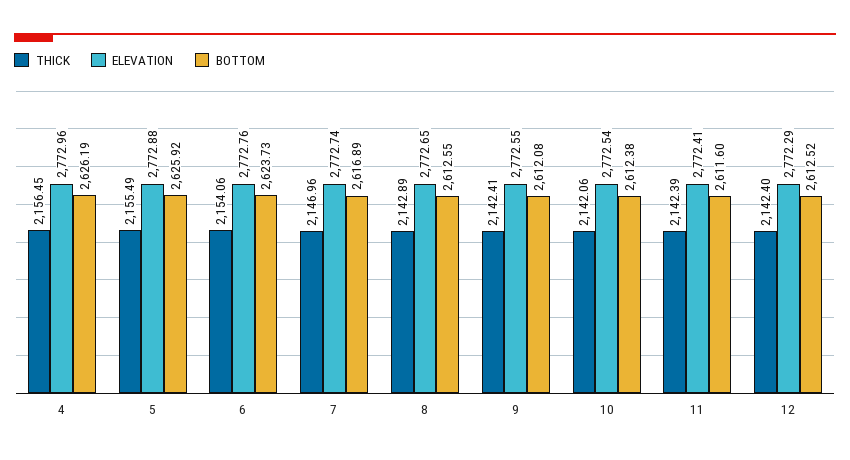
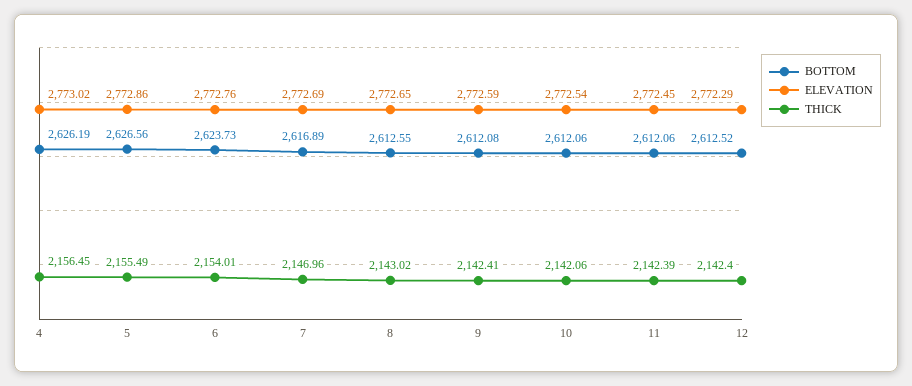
ELEVATION, 4: 2772.96 -> 2773.02
ELEVATION, 5: 2772.88 -> 2772.86
BOTTOM, 5: 2625.92 -> 2626.56
THICK, 6: 2154.06 -> 2154.01
ELEVATION, 7: 2772.74 -> 2772.69
THICK, 8: 2142.89 -> 2143.02
ELEVATION, 9: 2772.55 -> 2772.59
BOTTOM, 10: 2612.38 -> 2612.06
ELEVATION, 11: 2772.41 -> 2772.45
BOTTOM, 11: 2611.6 -> 2612.06

